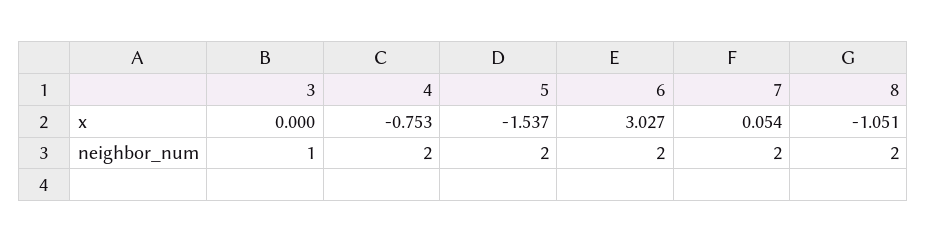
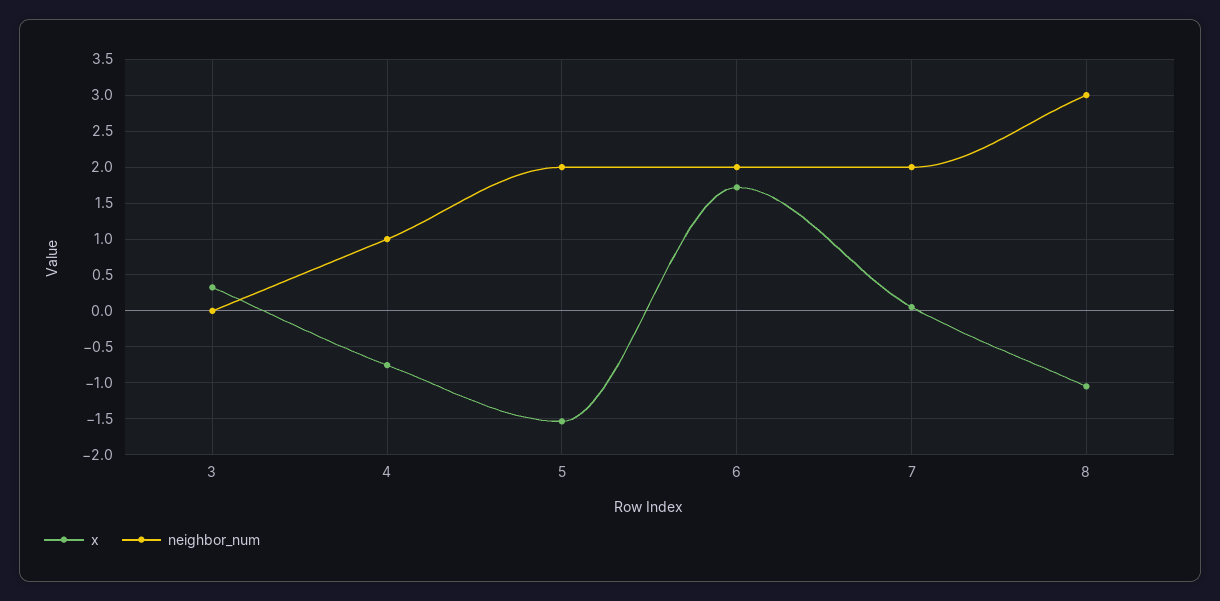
x, 3: 0 -> 0.3
x, 6: 3.027 -> 1.7
neighbor_num, 3: 1 -> 0
neighbor_num, 4: 2 -> 1
neighbor_num, 8: 2 -> 3

